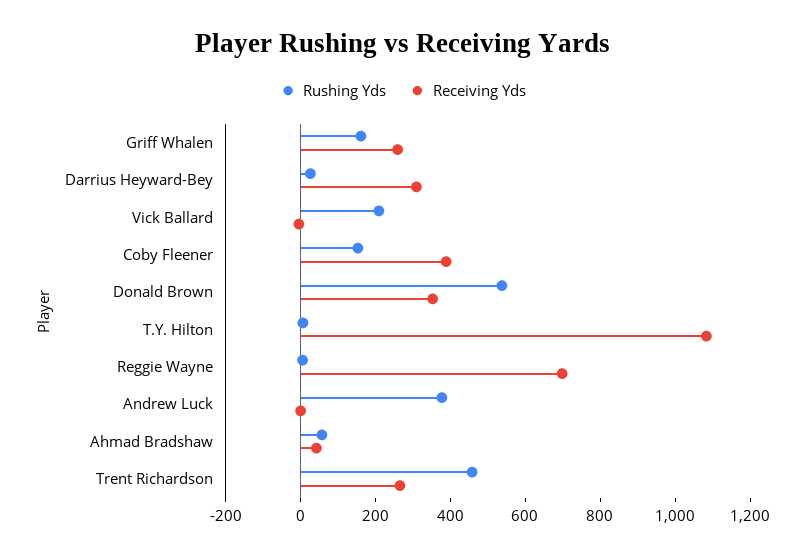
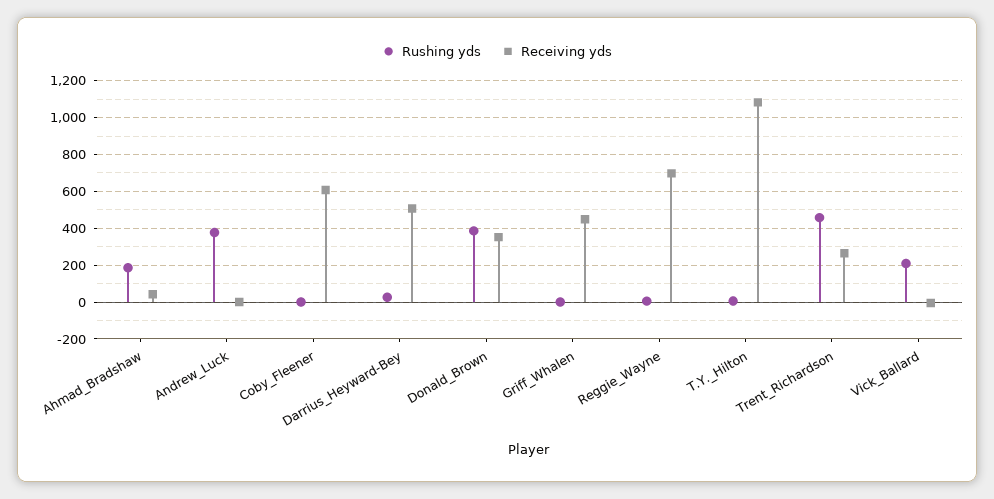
Rushing Yds, Griff Whalen: 150 -> 0
Receiving Yds, Griff Whalen: 250 -> 450
Receiving Yds, Darrius Heyward-Bey: 300 -> 500
Rushing Yds, Coby Fleener: 150 -> 0
Receiving Yds, Coby Fleener: 400 -> 600
Rushing Yds, Donald Brown: 550 -> 400
Rushing Yds, Ahmad Bradshaw: 50 -> 200

